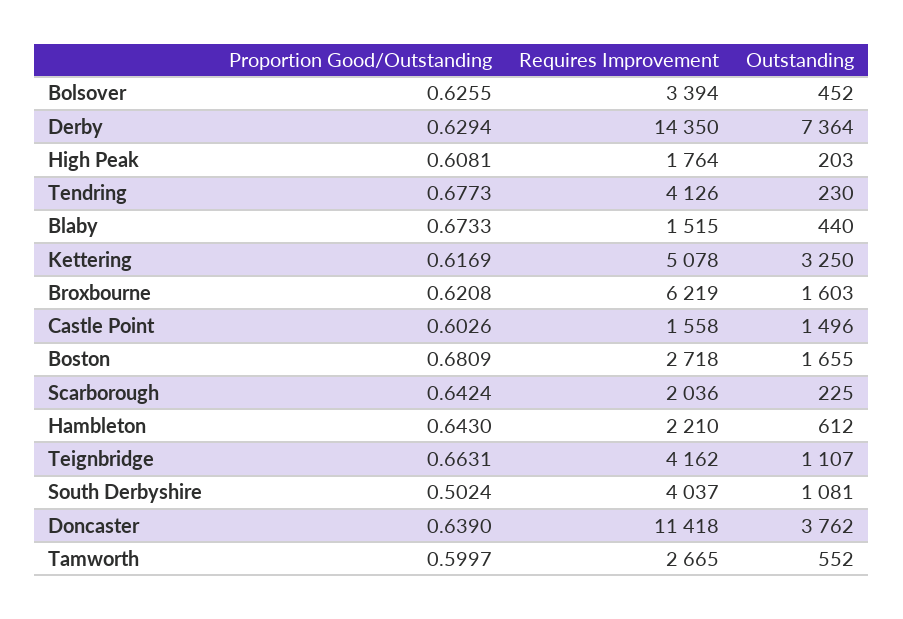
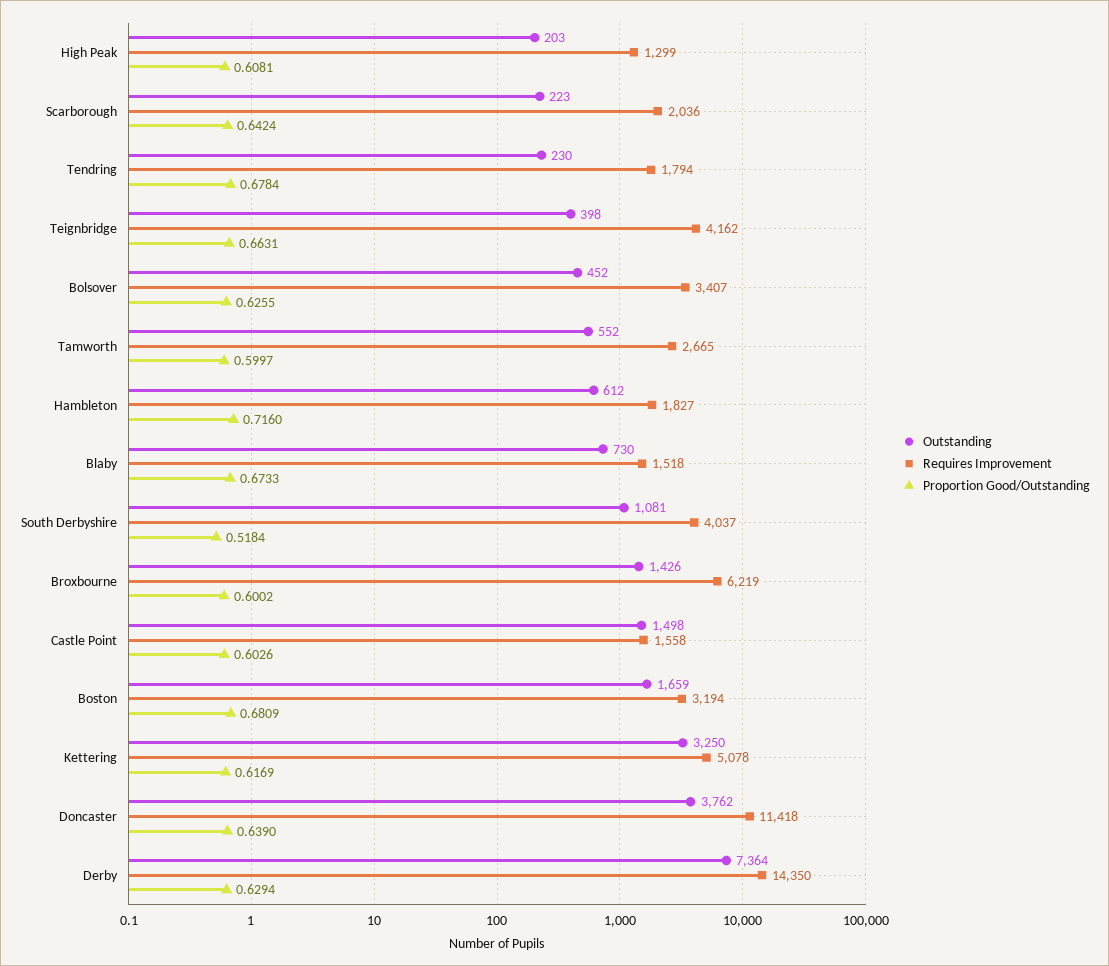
Requires Improvement, Bolsover: 3394 -> 3407
Requires Improvement, High Peak: 1764 -> 1299
Proportion Good/Outstanding, Tendring: 0.6773 -> 0.6784
Requires Improvement, Tendring: 4126 -> 1794
Requires Improvement, Blaby: 1515 -> 1518
Outstanding, Blaby: 440 -> 730
Proportion Good/Outstanding, Broxbourne: 0.6208 -> 0.6002
Outstanding, Broxbourne: 1603 -> 1426
Outstanding, Castle Point: 1496 -> 1498
Requires Improvement, Boston: 2718 -> 3194
Outstanding, Boston: 1655 -> 1659
Outstanding, Scarborough: 225 -> 223
Proportion Good/Outstanding, Hambleton: 0.643 -> 0.716
Requires Improvement, Hambleton: 2210 -> 1827
Outstanding, Teignbridge: 1107 -> 398
Proportion Good/Outstanding, South Derbyshire: 0.5024 -> 0.5184

